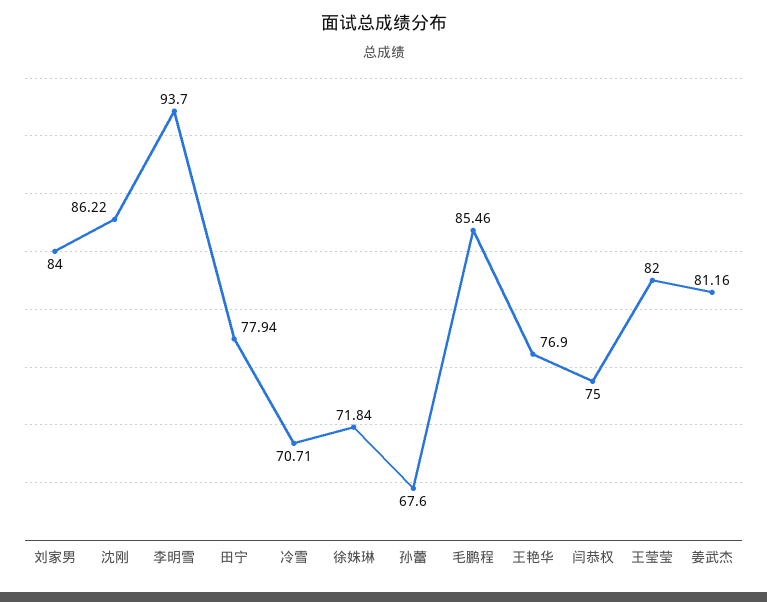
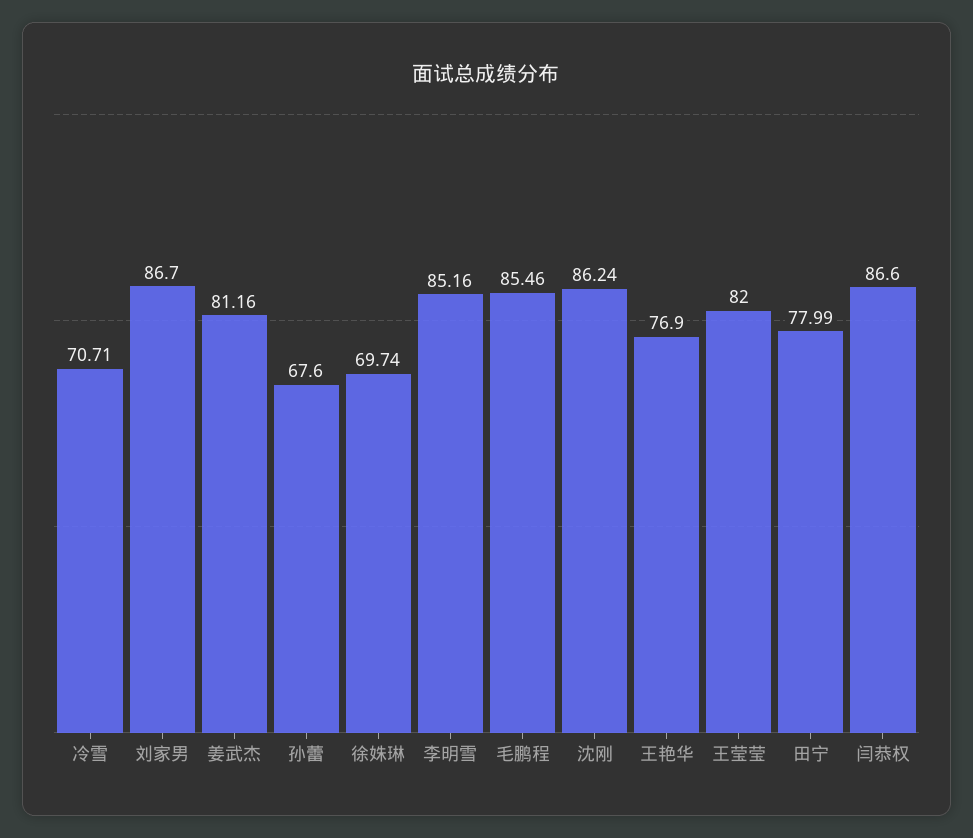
刘家男: 84 -> 86.7
沈刚: 86.22 -> 86.24
李明雪: 93.7 -> 85.16
田宁: 77.94 -> 77.99
徐姝琳: 71.84 -> 69.74
闫恭权: 75 -> 86.6

